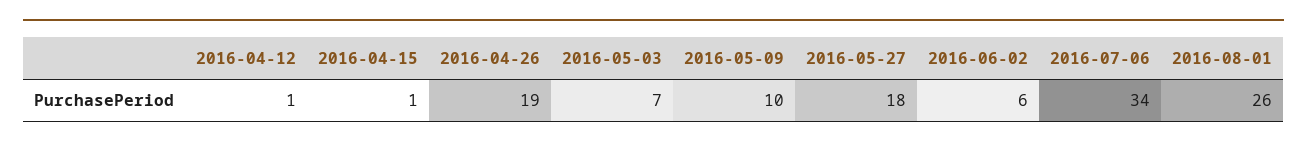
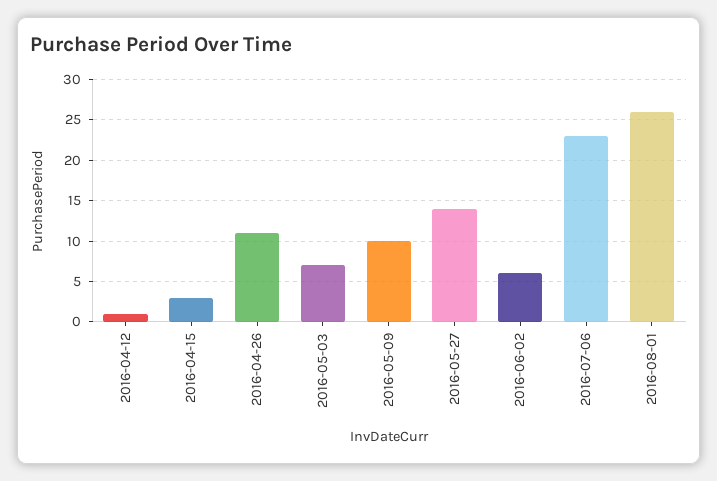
2016-04-15: 1 -> 3
2016-04-26: 19 -> 11
2016-05-27: 18 -> 14
2016-07-06: 34 -> 23

